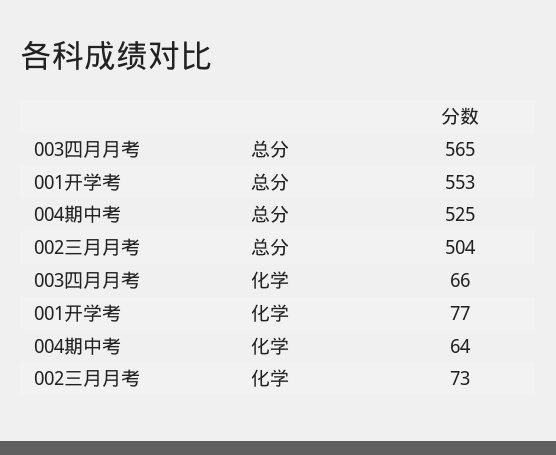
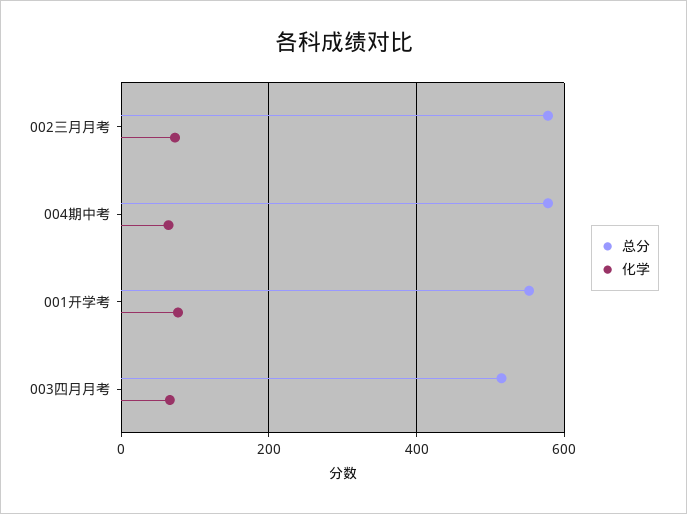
总分, 003四月月考: 565 -> 520
总分, 004期中考: 525 -> 580
总分, 002三月月考: 504 -> 580

